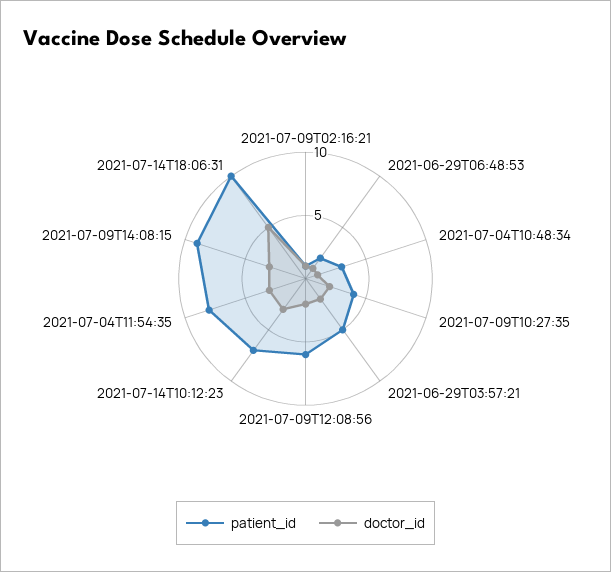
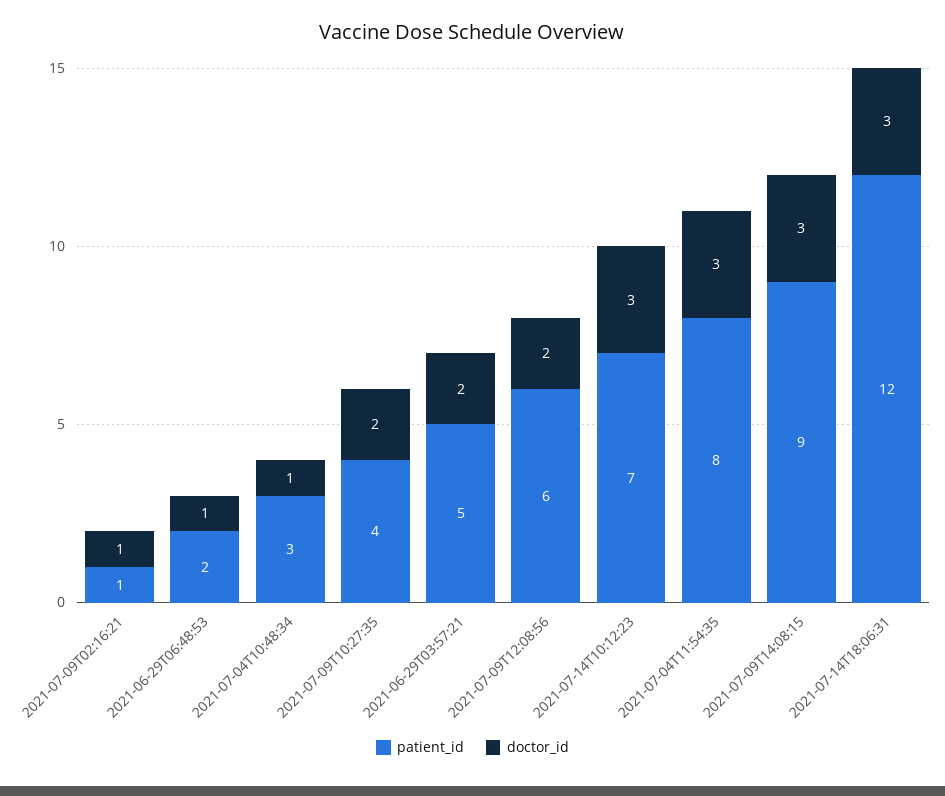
patient_id, 2021-07-14T18:06:31: 10 -> 12
doctor_id, 2021-07-14T18:06:31: 5 -> 3

